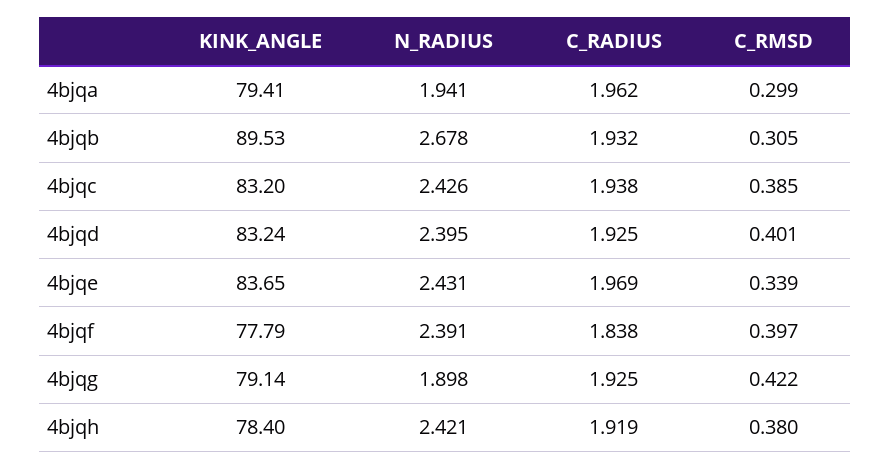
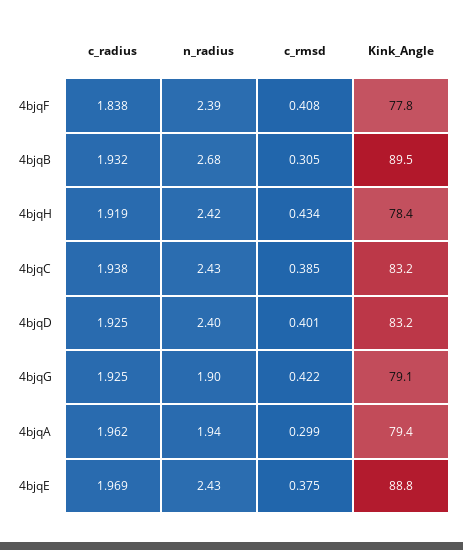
KINK_ANGLE, 4bjqe: 83.65 -> 88.8
C_RMSD, 4bjqe: 0.339 -> 0.375
C_RMSD, 4bjqf: 0.397 -> 0.408
C_RMSD, 4bjqh: 0.38 -> 0.434

